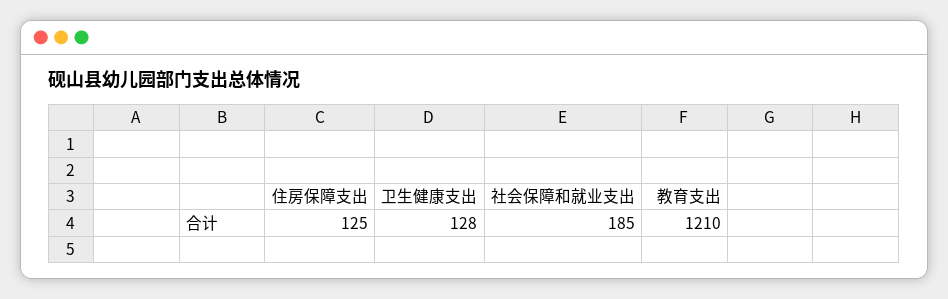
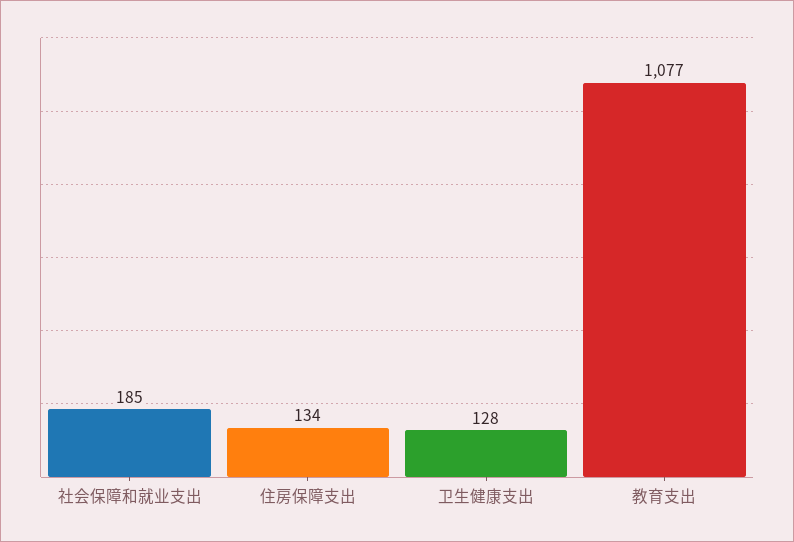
住房保障支出: 125 -> 134
教育支出: 1210 -> 1077

